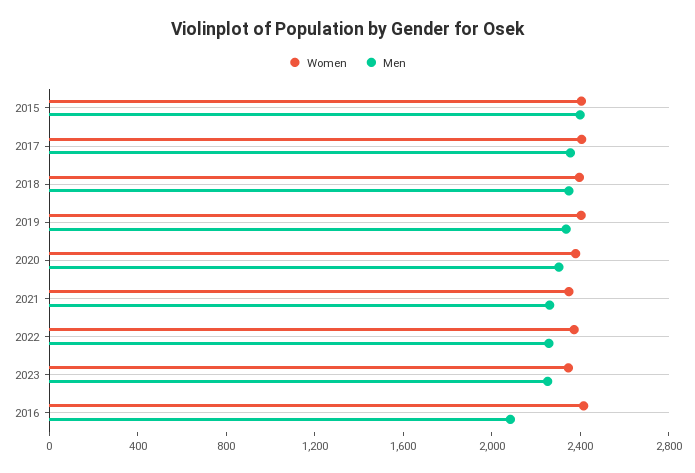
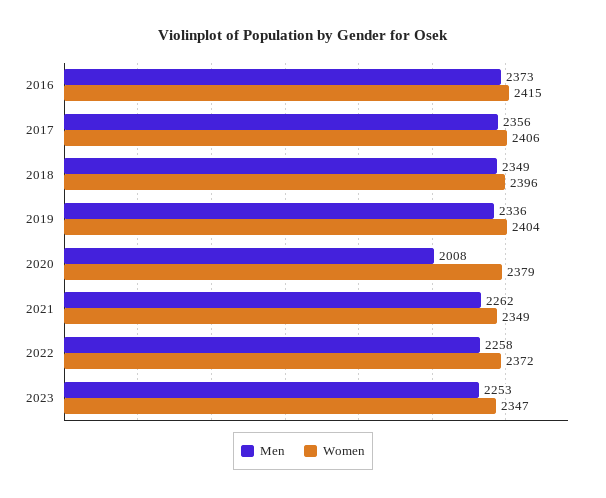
Women, 2015: 2400 -> none
Men, 2015: 2400 -> none
Men, 2020: 2300 -> 2008
Men, 2016: 2100 -> 2373

